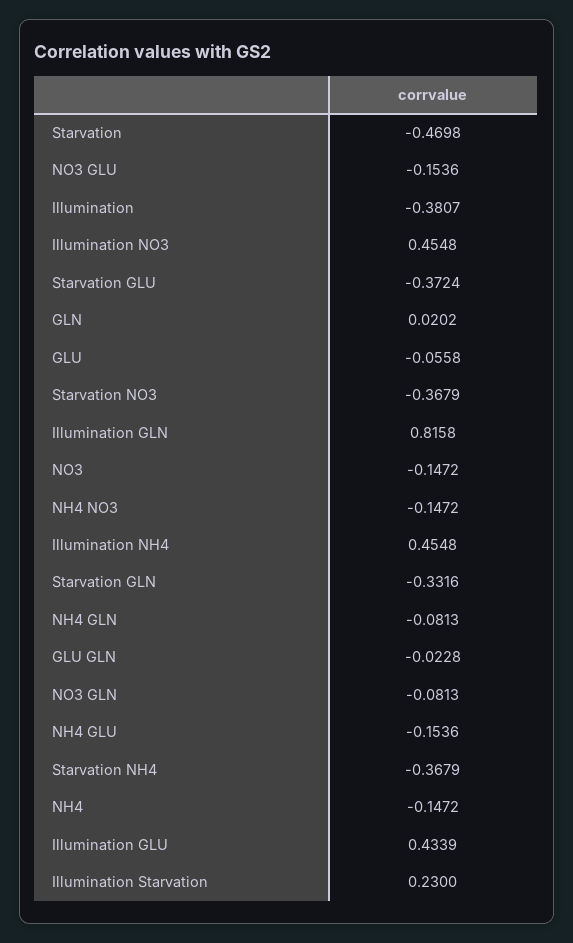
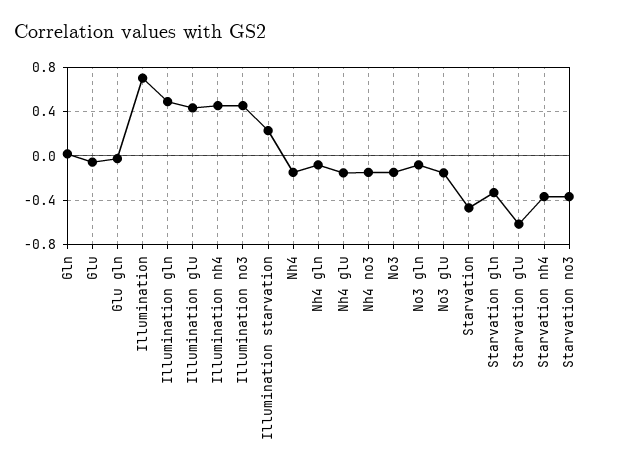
Illumination: -0.3807 -> 0.7
Starvation GLU: -0.3724 -> -0.6
Illumination GLN: 0.8158 -> 0.5

